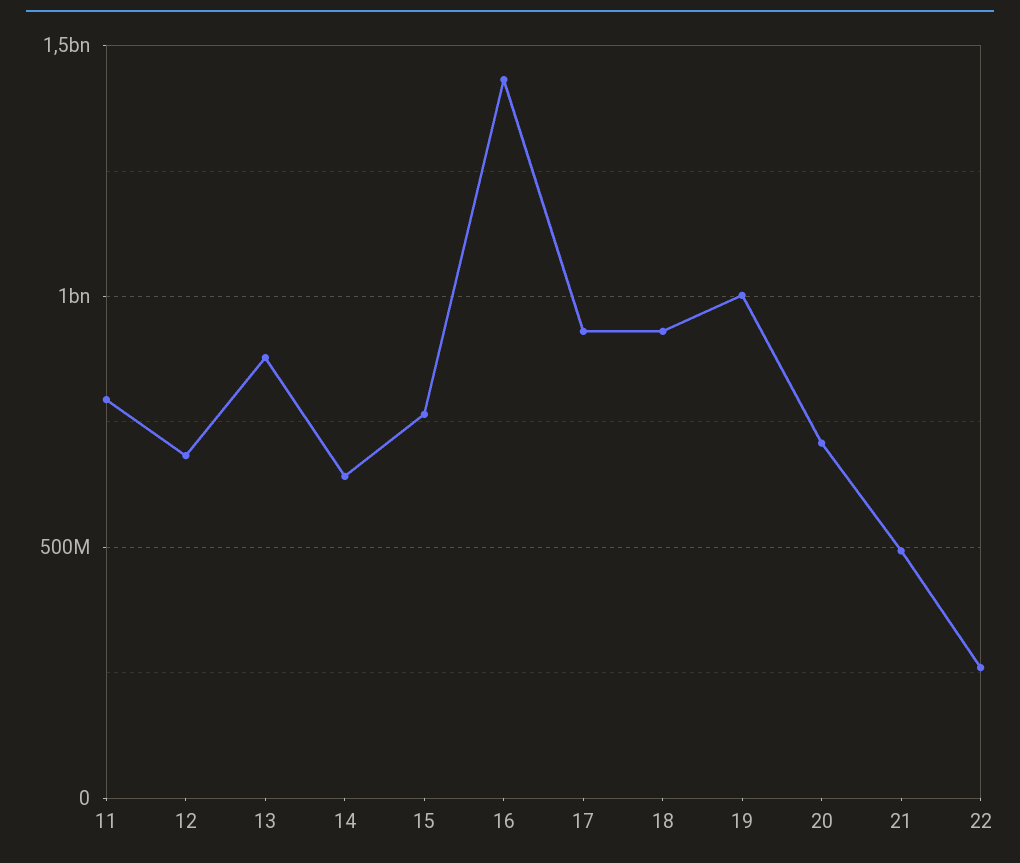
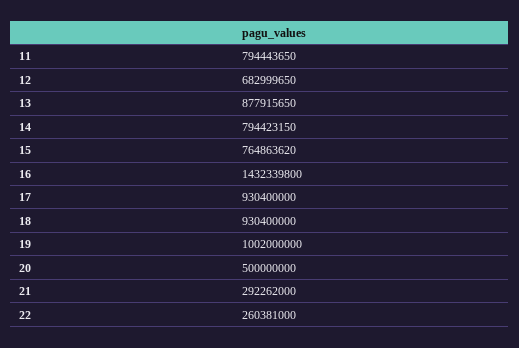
14: 650000000 -> 794423150
20: 700000000 -> 500000000
21: 500000000 -> 292262000

